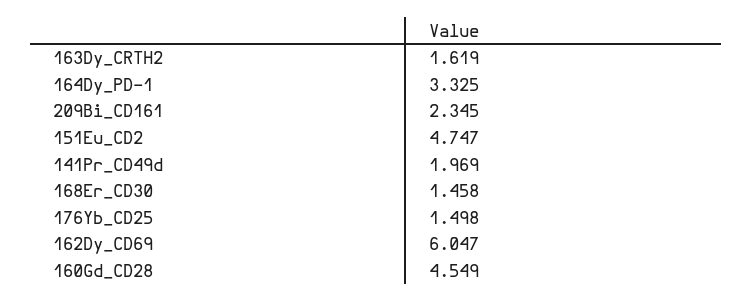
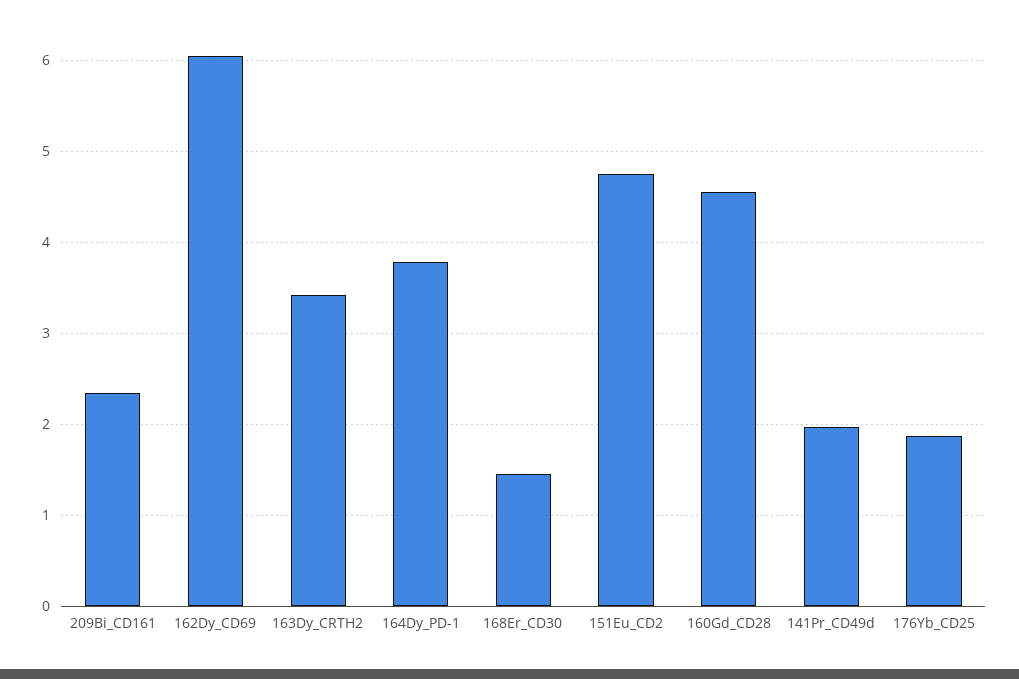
163Dy_CRTH2: 1.619 -> 3.4
164Dy_PD-1: 3.325 -> 3.8
176Yb_CD25: 1.498 -> 1.9

